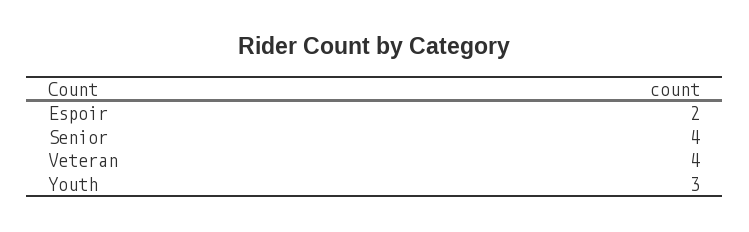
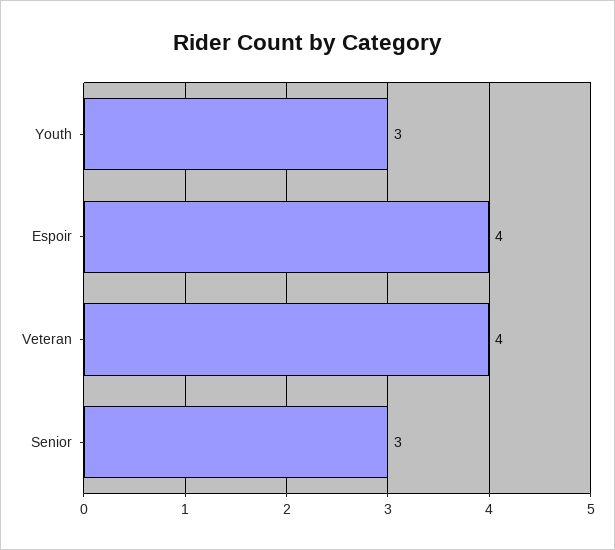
Espoir: 2 -> 4
Senior: 4 -> 3

